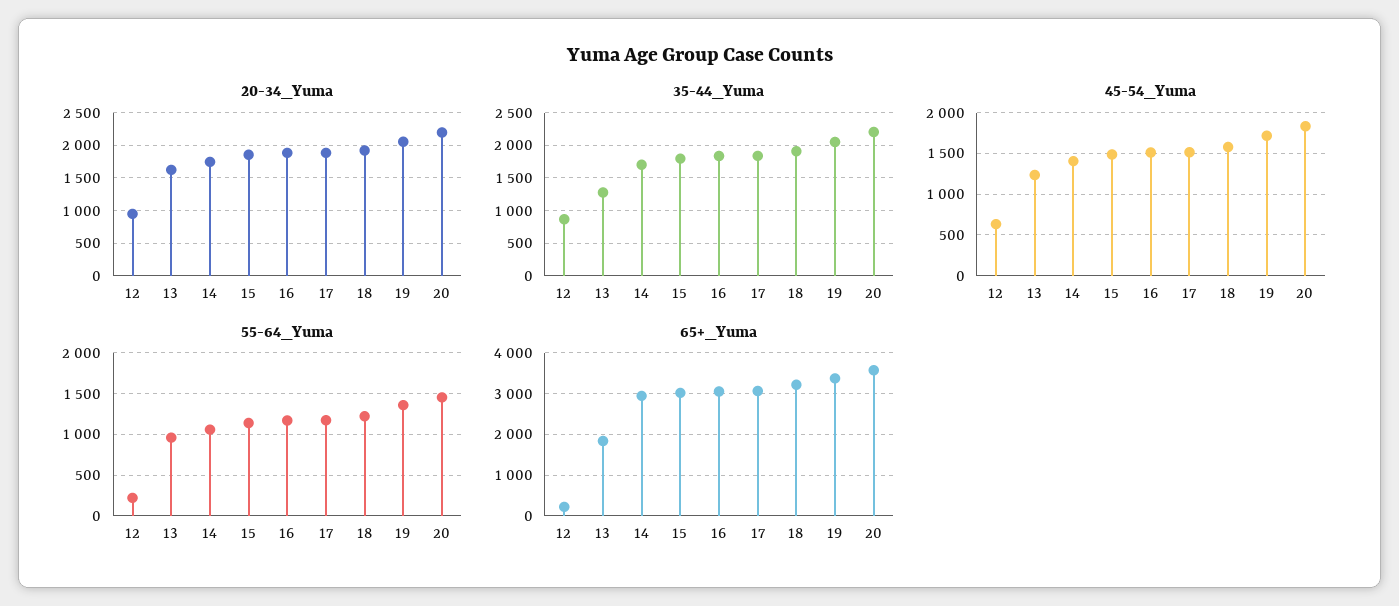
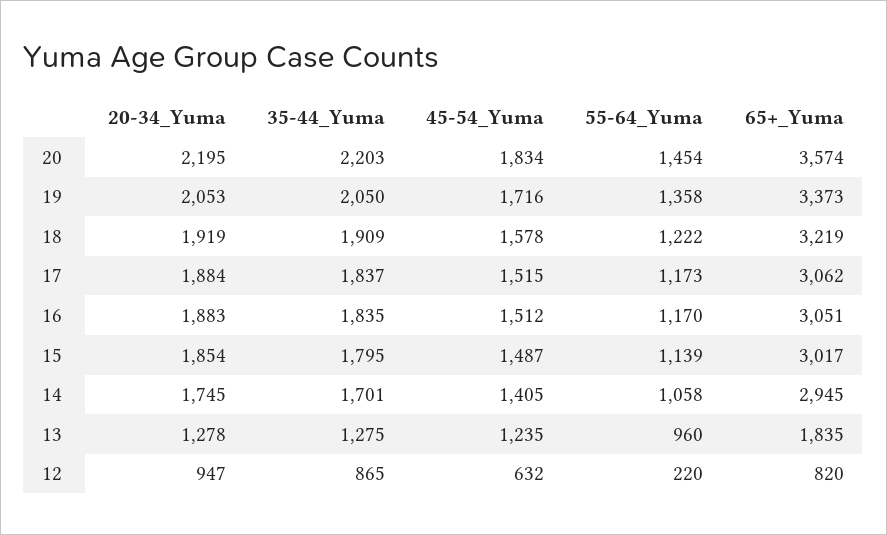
20-34_Yuma, 13: 1600 -> 1278
65+_Yuma, 12: 200 -> 820

